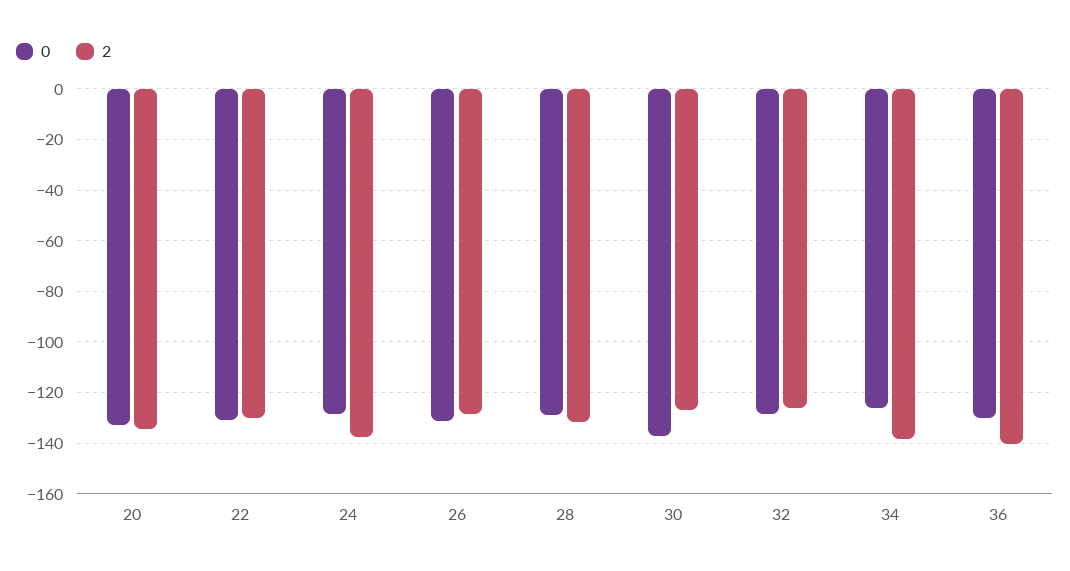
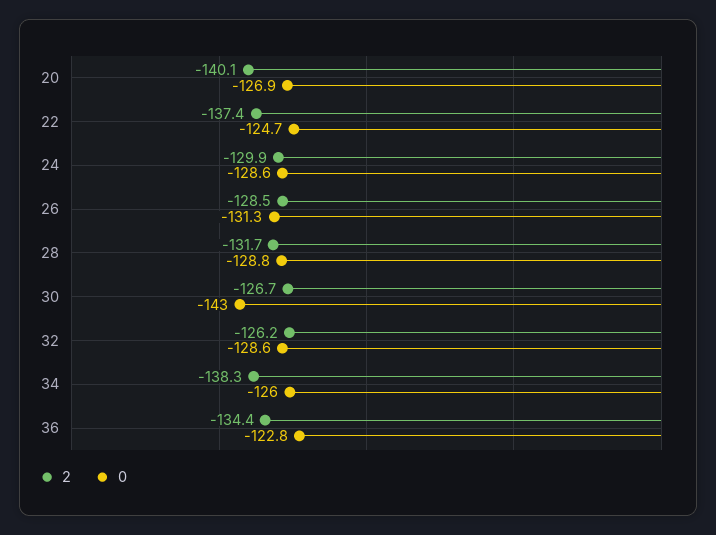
0, 20: -132.5 -> -126.9
2, 20: -135 -> -140.1
0, 22: -130 -> -124.7
2, 22: -130 -> -137.4
2, 24: -137.5 -> -129.9
0, 30: -137.5 -> -143
0, 36: -130 -> -122.8
2, 36: -140 -> -134.4

